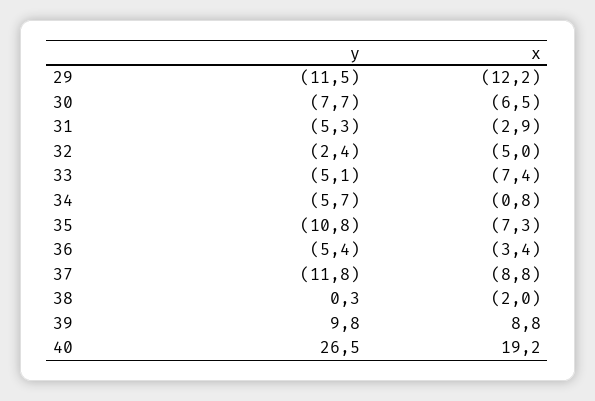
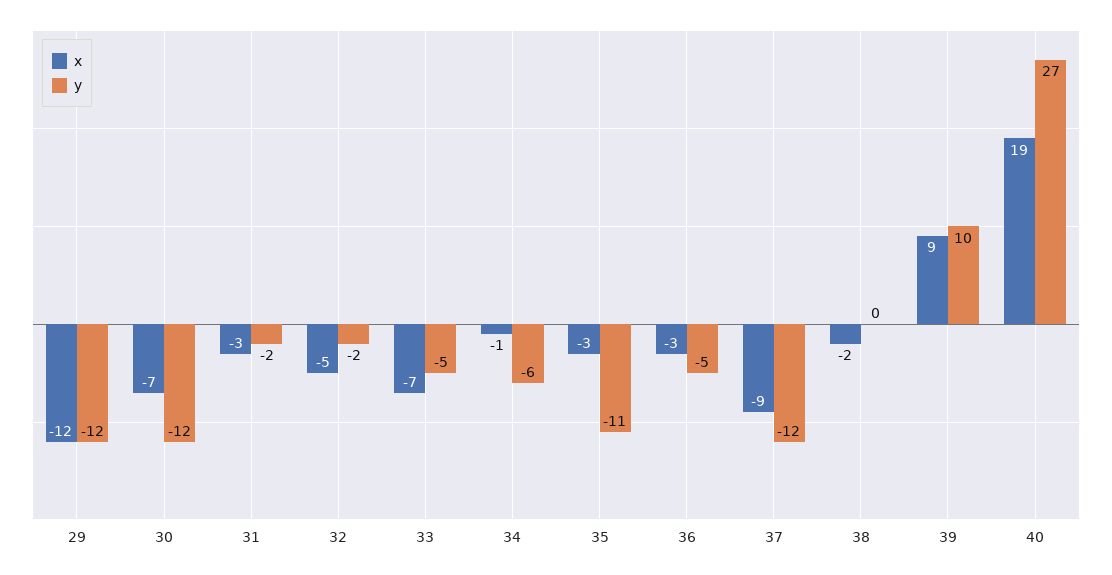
y, 30: -7.7 -> -12
y, 31: -5.3 -> -2
x, 35: -7.3 -> -3

